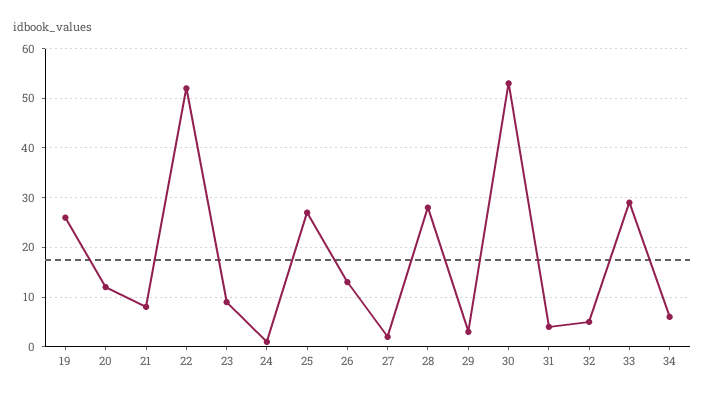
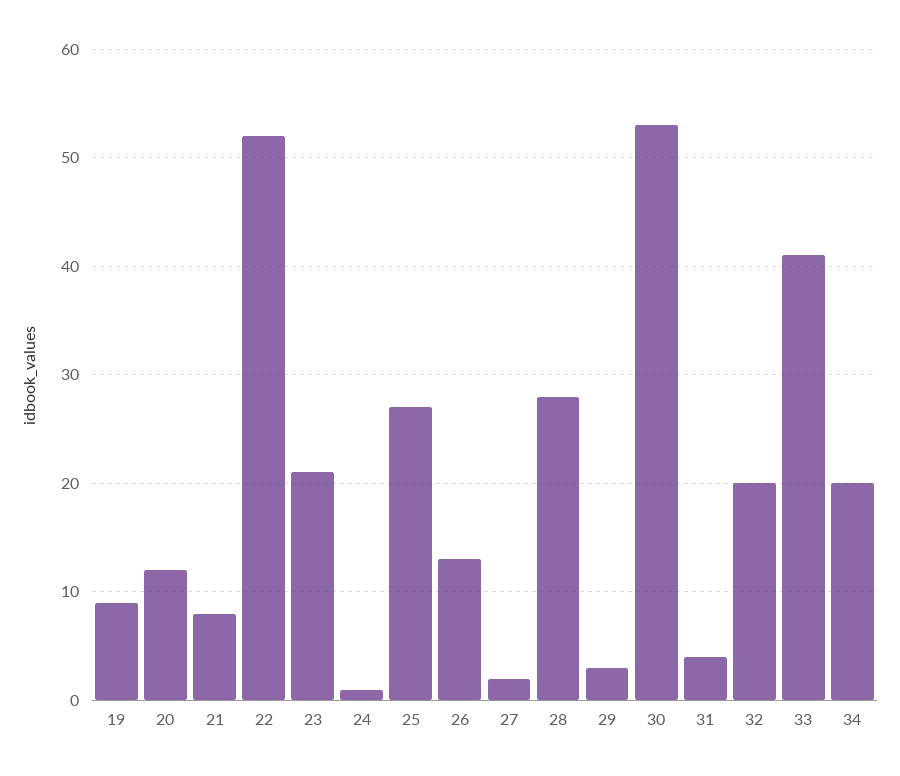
19: 25 -> 9
23: 10 -> 21
32: 5 -> 20
33: 30 -> 41
34: 5 -> 20

